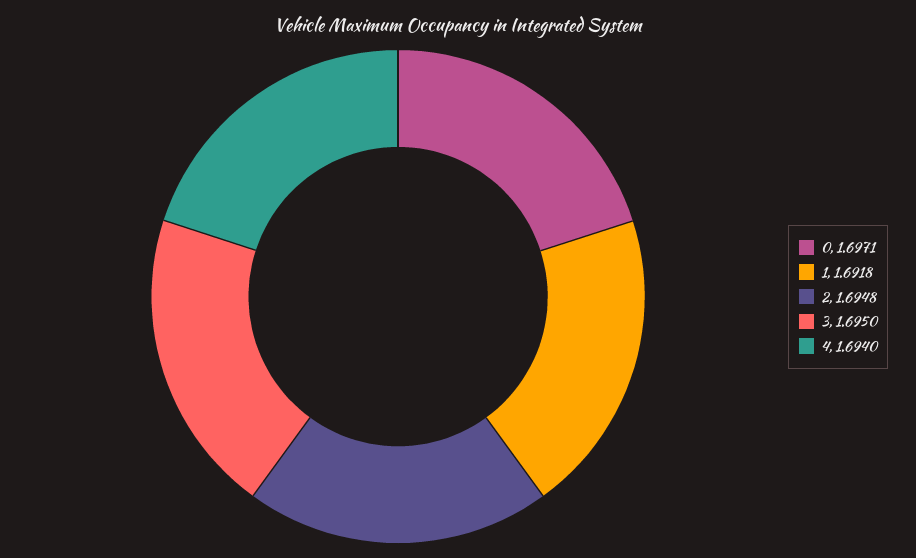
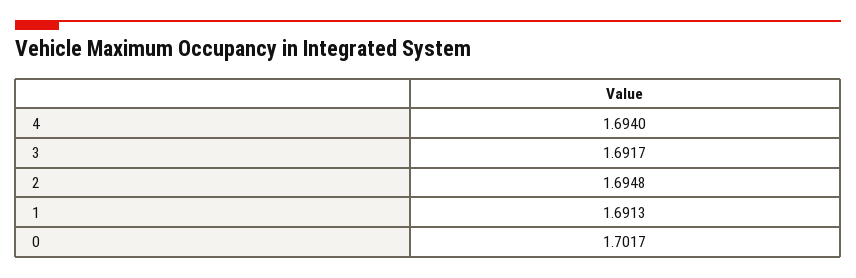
0: 1.6971 -> 1.7017
1: 1.6918 -> 1.6913
3: 1.695 -> 1.6917

